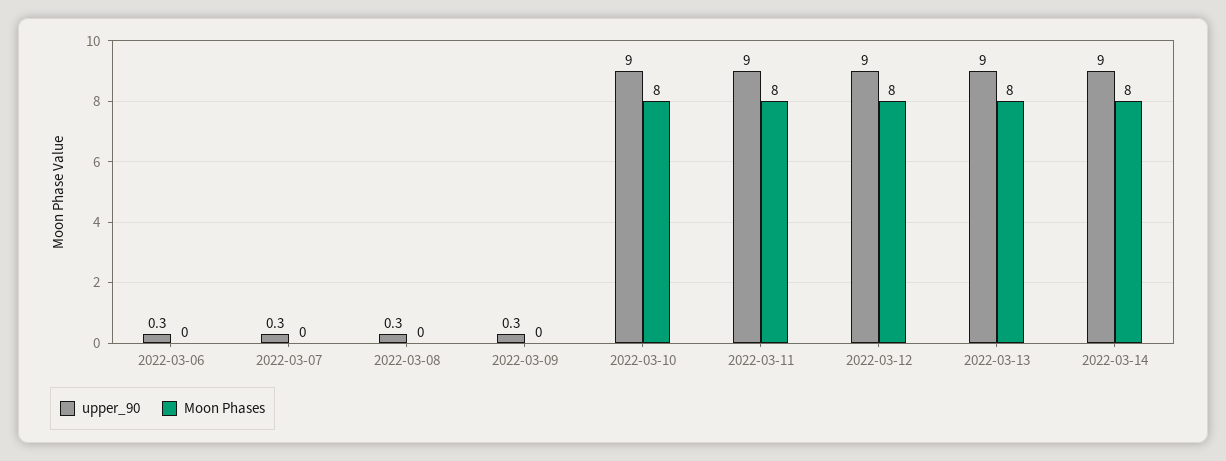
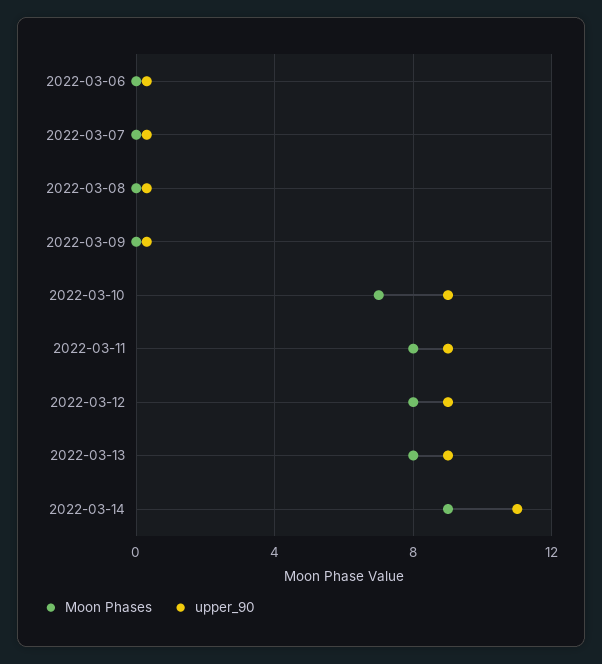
Moon Phases, 2022-03-10: 8 -> 7
upper_90, 2022-03-14: 9 -> 11
Moon Phases, 2022-03-14: 8 -> 9

